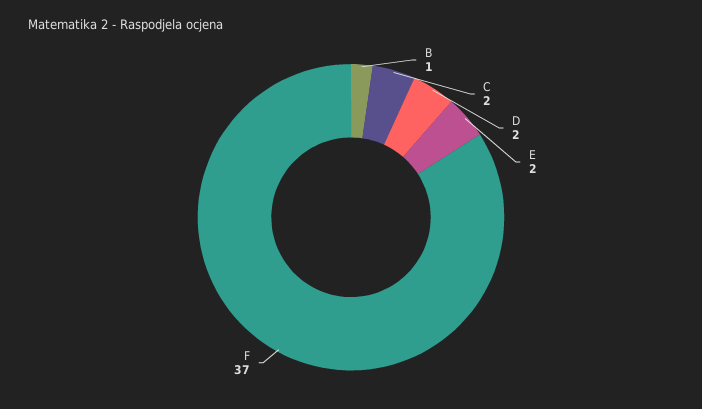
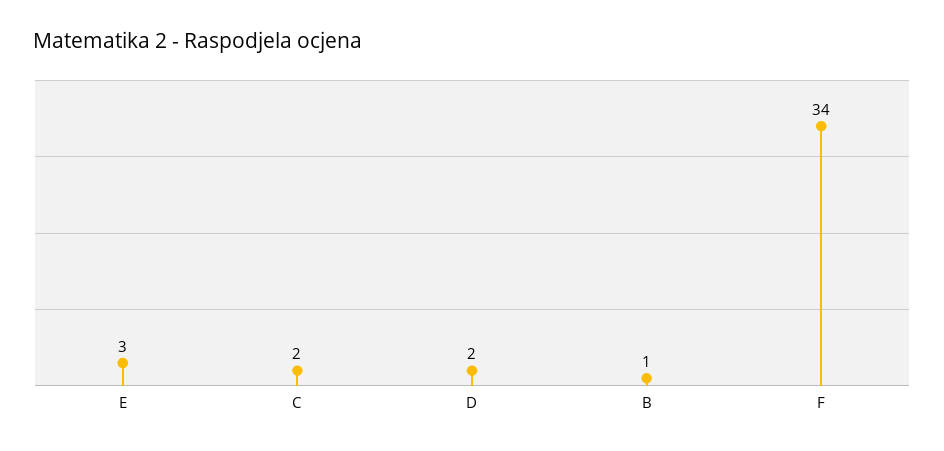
E: 2 -> 3
F: 37 -> 34

